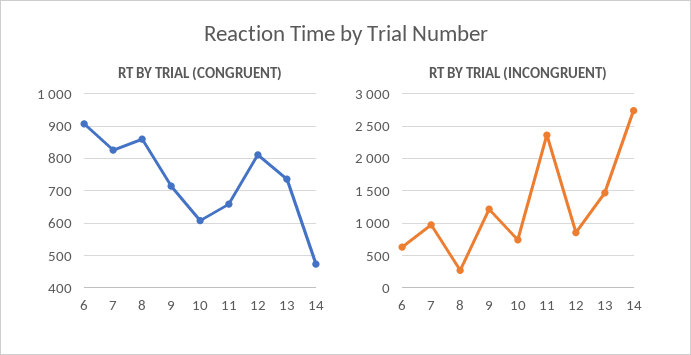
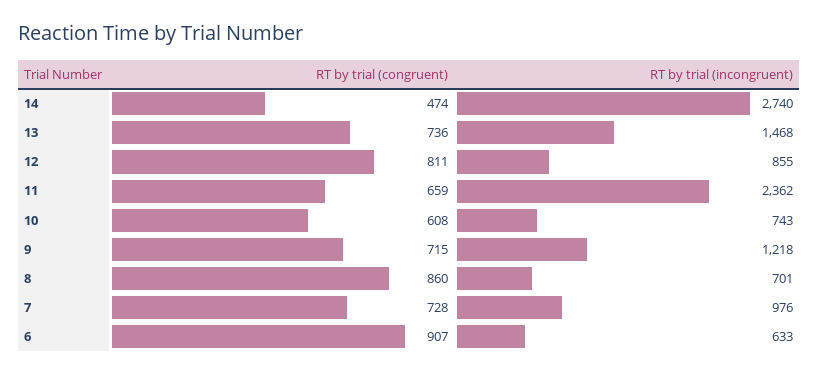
RT BY TRIAL (CONGRUENT), 7: 820 -> 728
RT BY TRIAL (INCONGRUENT), 8: 300 -> 701

